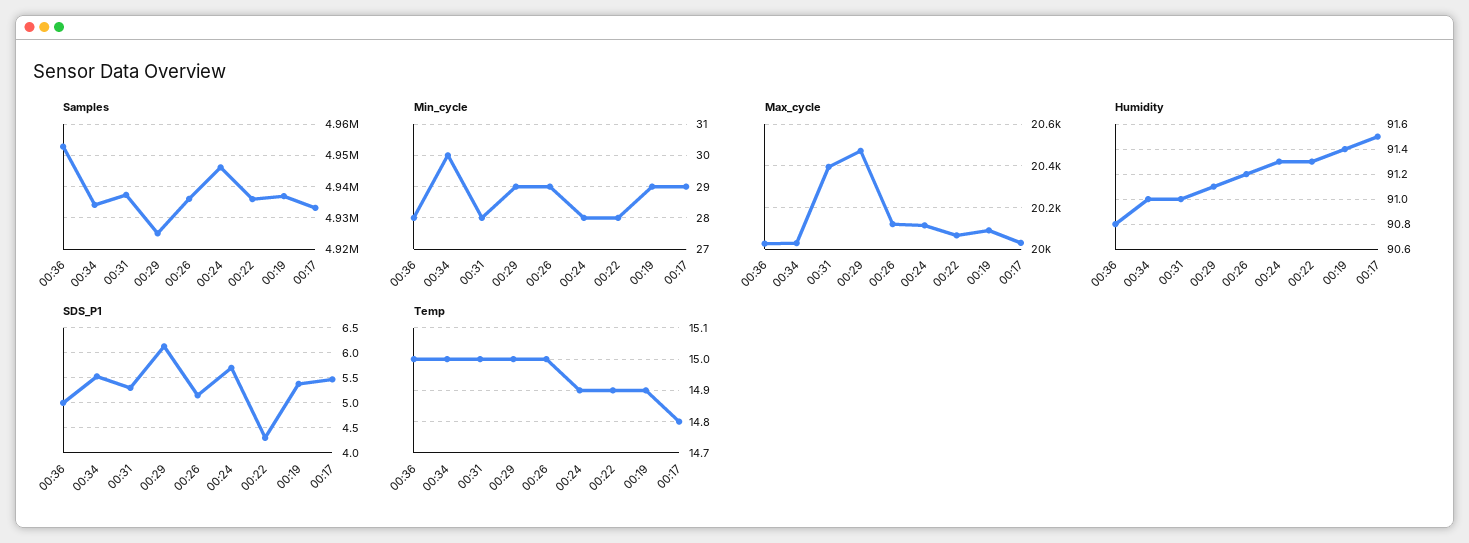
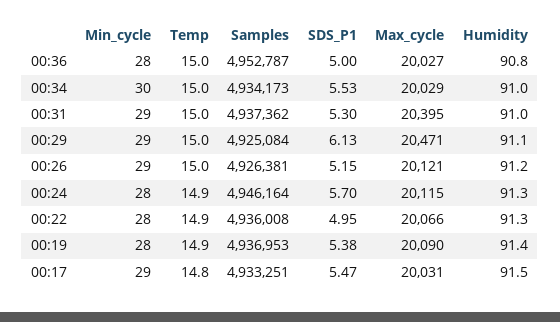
Samples, 00:26: 4936000 -> 4926381
Min_cycle, 00:31: 28 -> 29
Min_cycle, 00:19: 29 -> 28
SDS_P1, 00:22: 4.25 -> 4.95

